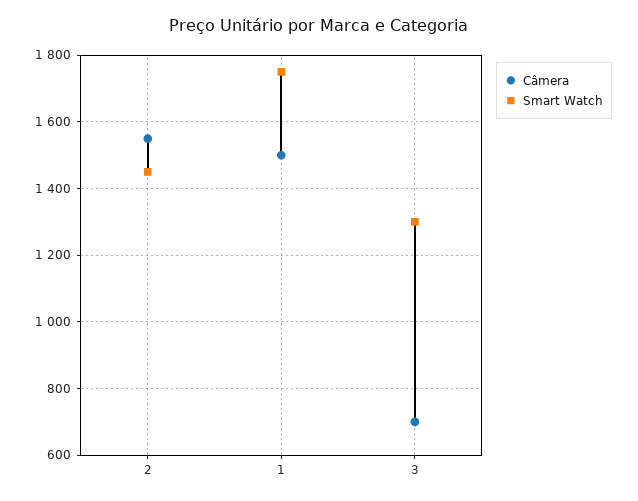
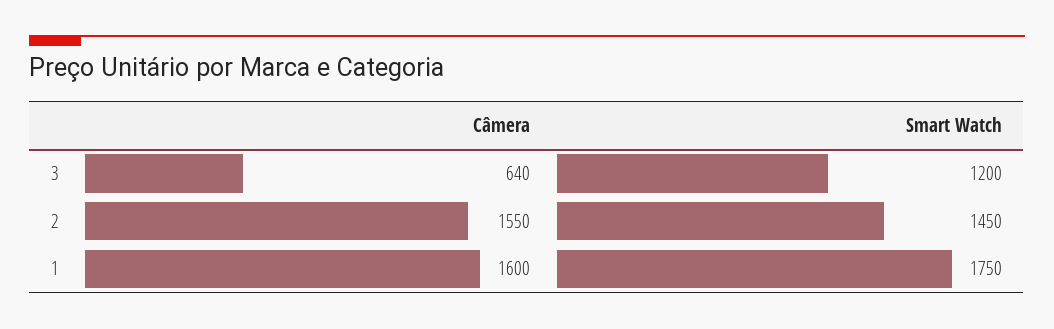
Câmera, 1: 1500 -> 1600
Câmera, 3: 700 -> 640
Smart Watch, 3: 1300 -> 1200

